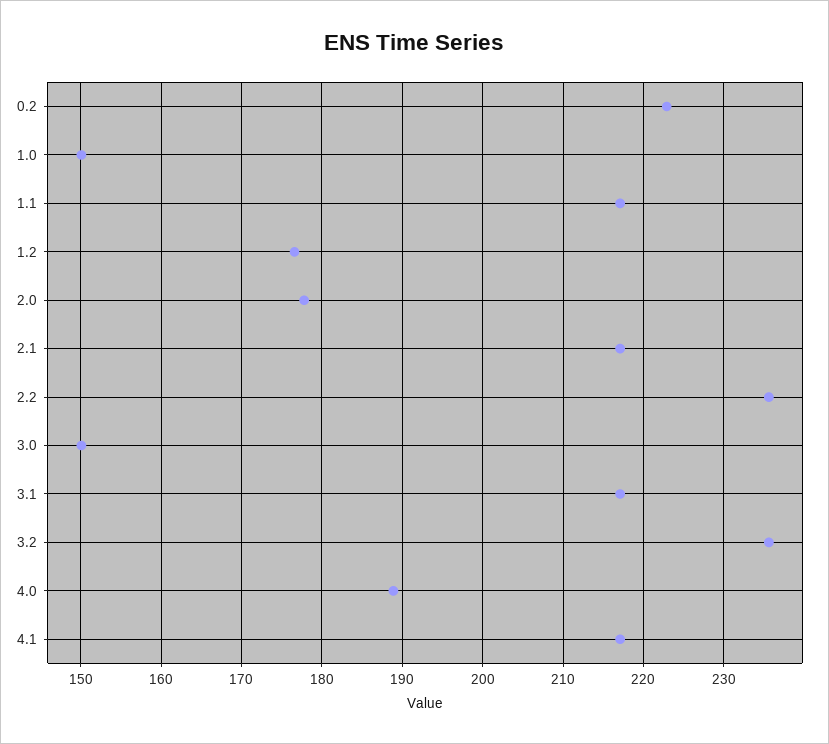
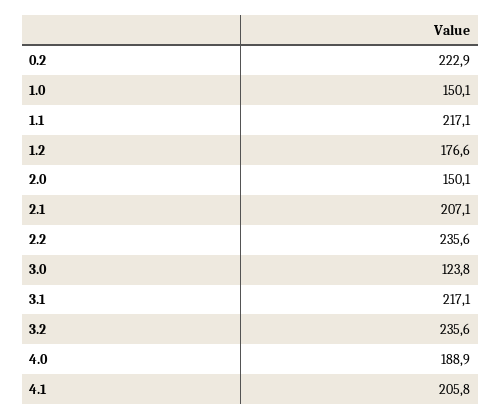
2.0: 178 -> 150.1
2.1: 217 -> 207.1
3.0: 150 -> 123.8
4.1: 217 -> 205.8

